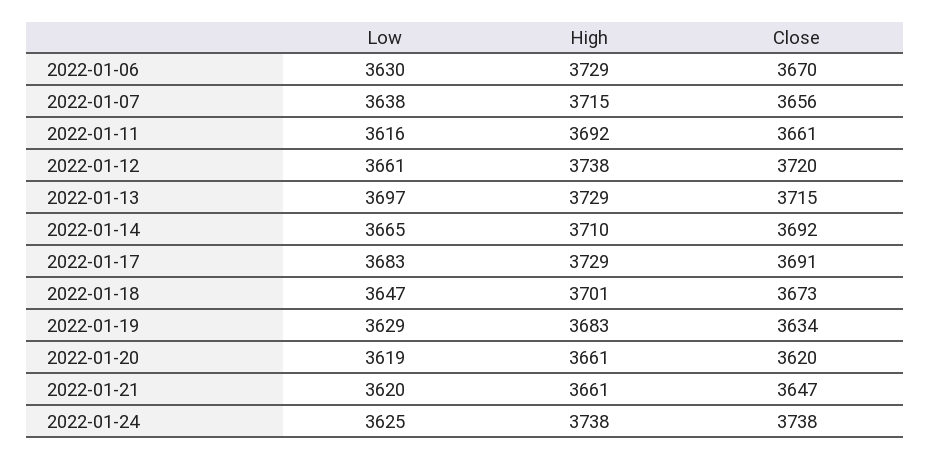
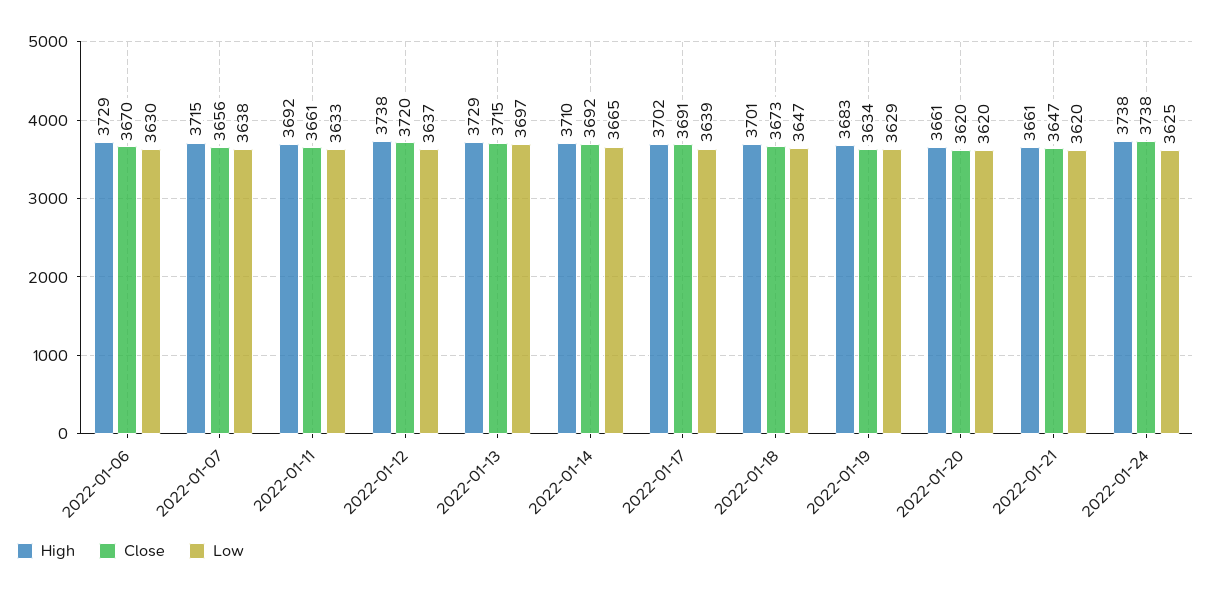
Low, 2022-01-11: 3616 -> 3633
Low, 2022-01-12: 3661 -> 3637
Low, 2022-01-17: 3683 -> 3639
High, 2022-01-17: 3729 -> 3702
Low, 2022-01-20: 3619 -> 3620

